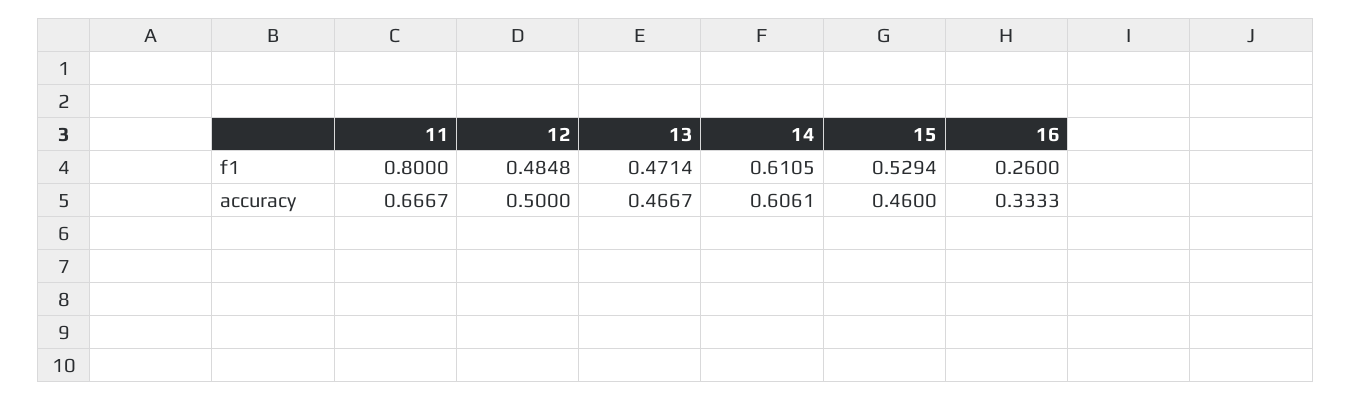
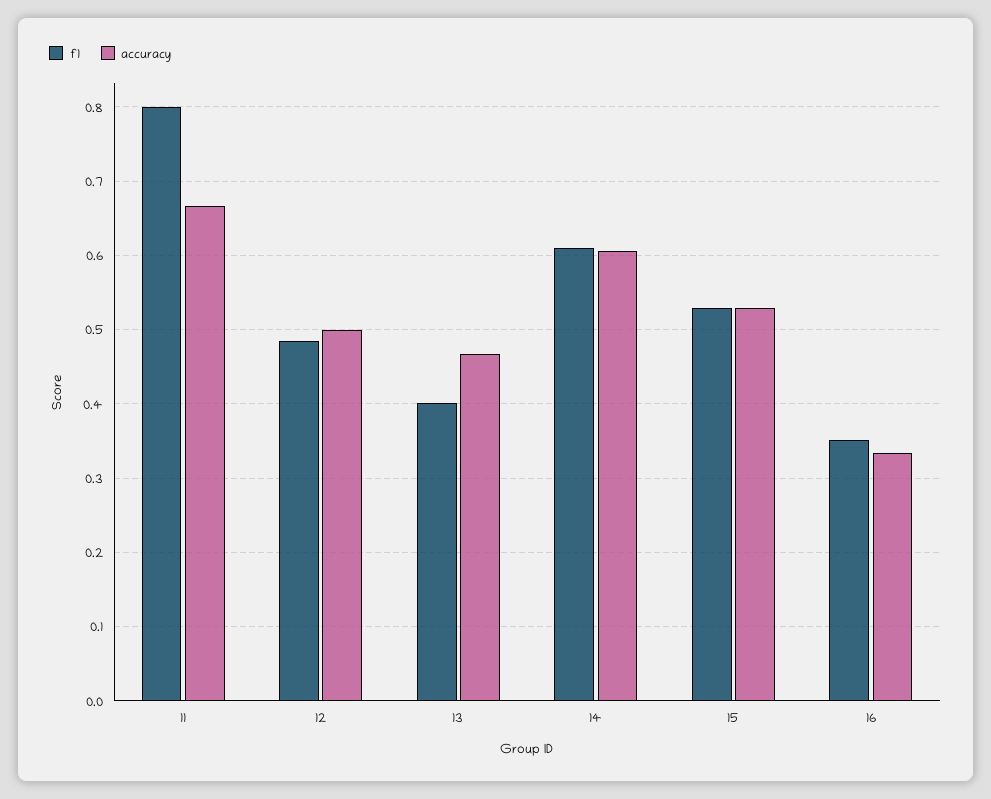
f1, 13: 0.4714 -> 0.4
f1, 16: 0.26 -> 0.35
accuracy, 15: 0.46 -> 0.53

